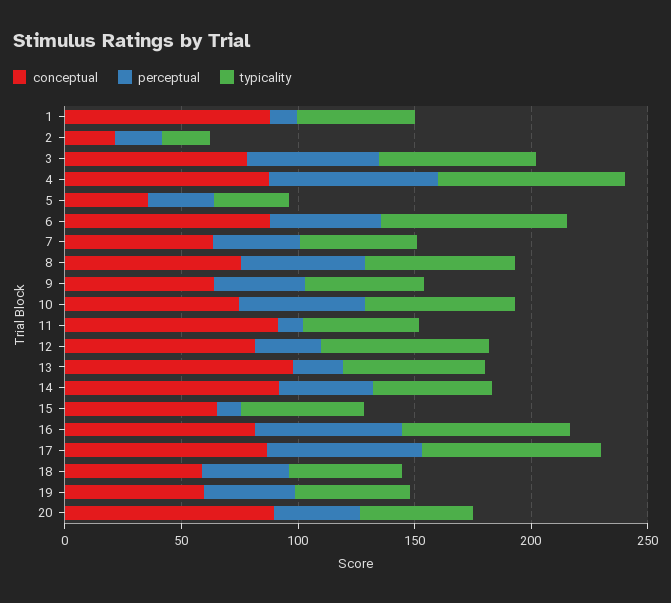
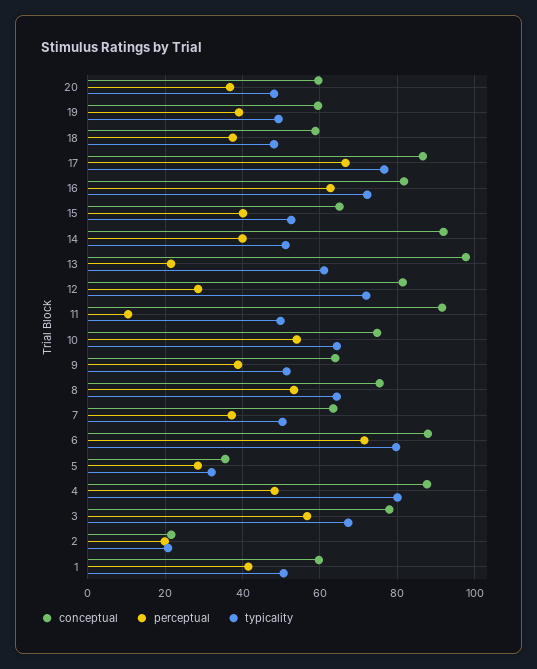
conceptual, 1: 90 -> 60
perceptual, 1: 10 -> 42
perceptual, 4: 70 -> 48
perceptual, 6: 50 -> 72
perceptual, 15: 10 -> 40
conceptual, 20: 90 -> 60

